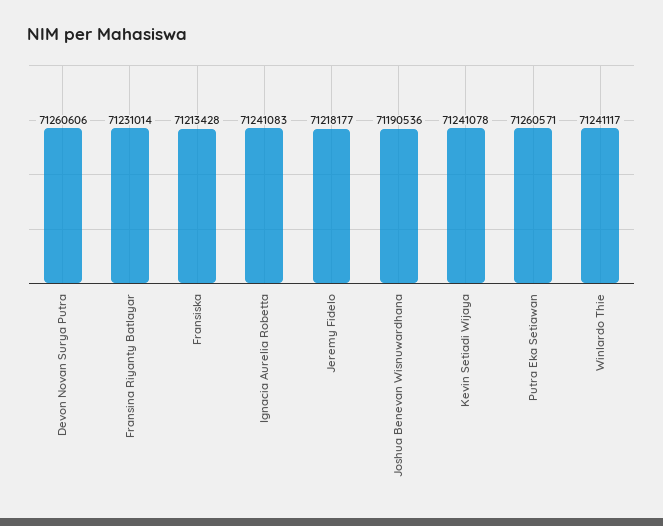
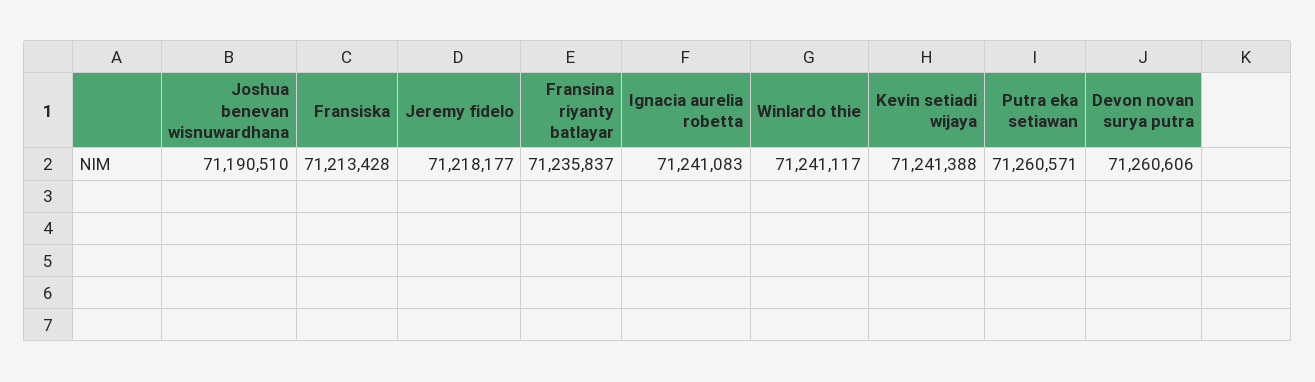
Fransina Riyanty Batlayar: 71231014 -> 71235837
Joshua Benevan Wisnuwardhana: 71190536 -> 71190510
Kevin Setiadi Wijaya: 71241078 -> 71241388

